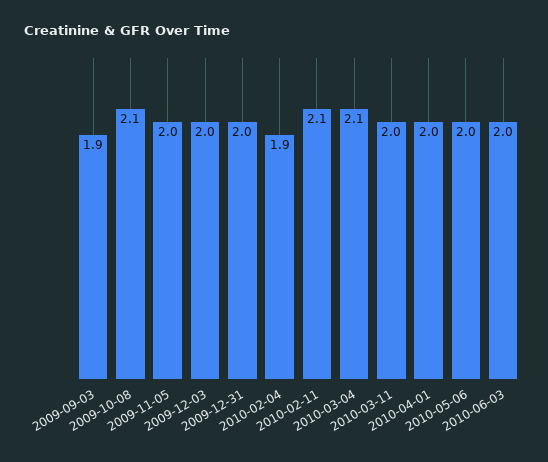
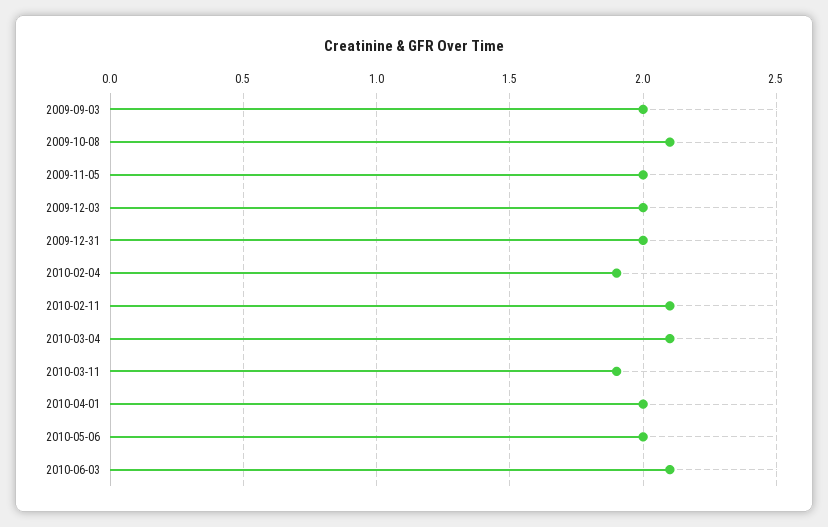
2009-09-03: 1.9 -> 2
2010-03-11: 2 -> 1.9
2010-06-03: 2 -> 2.1

